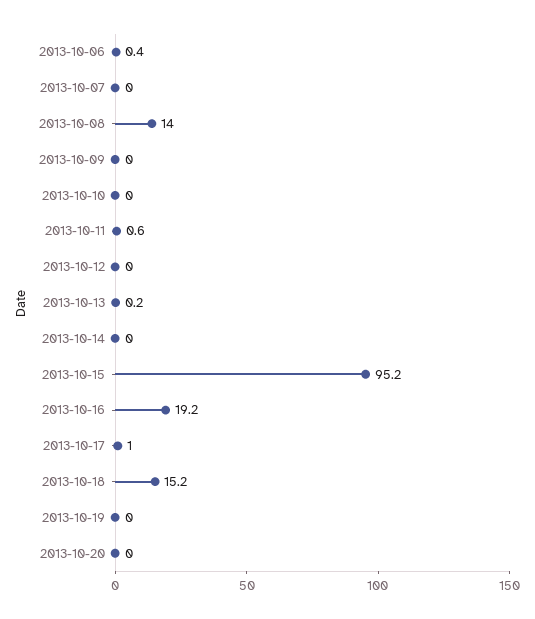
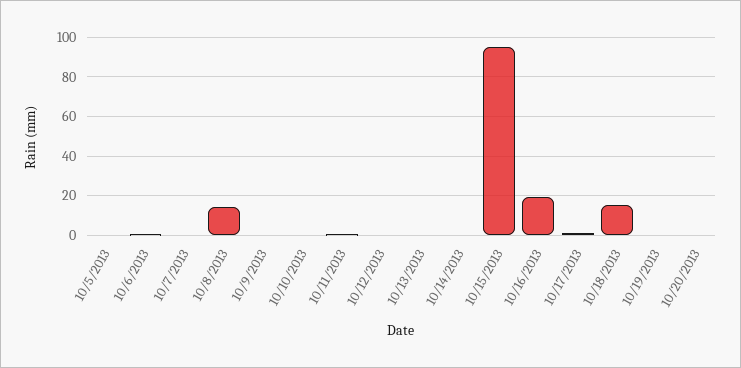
10/5/2013: none -> 0

